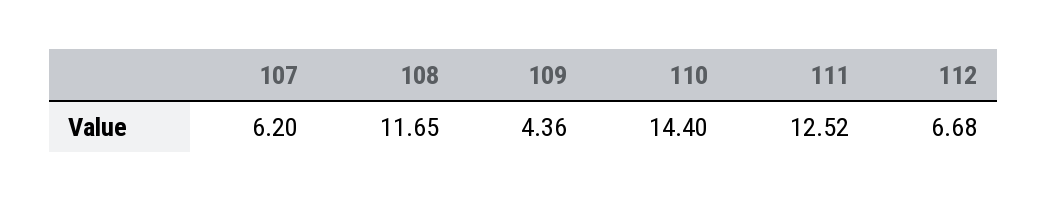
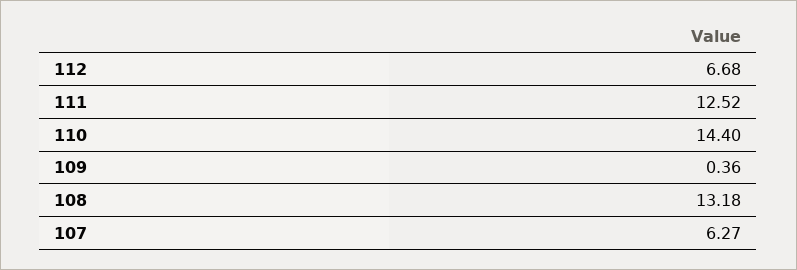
107: 6.2 -> 6.27
108: 11.65 -> 13.18
109: 4.36 -> 0.36

